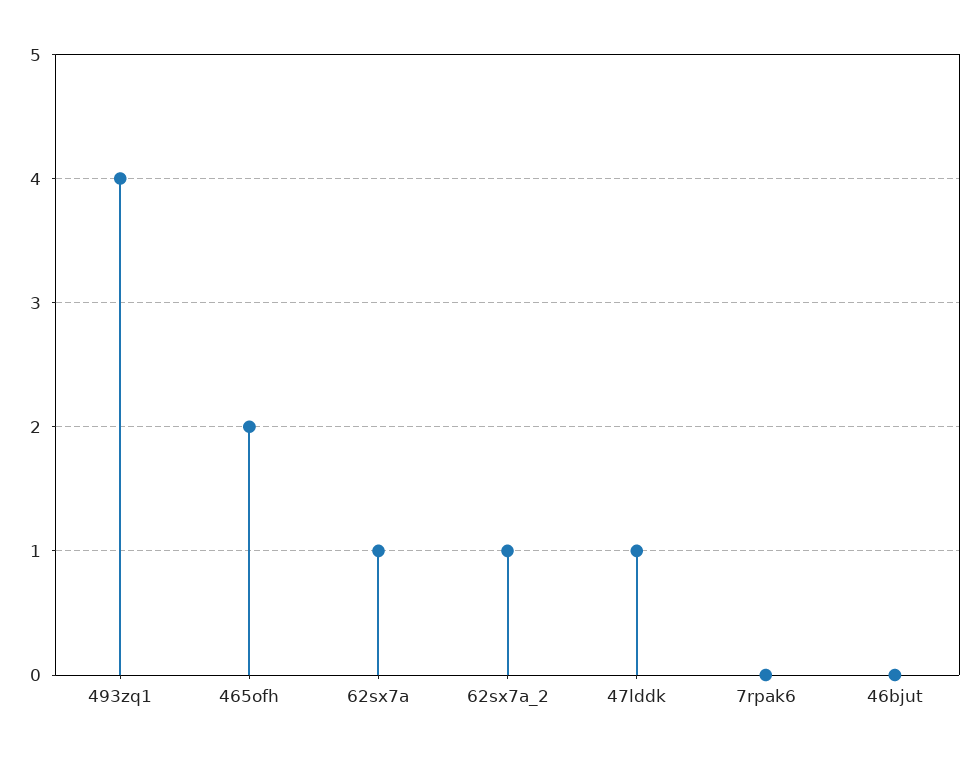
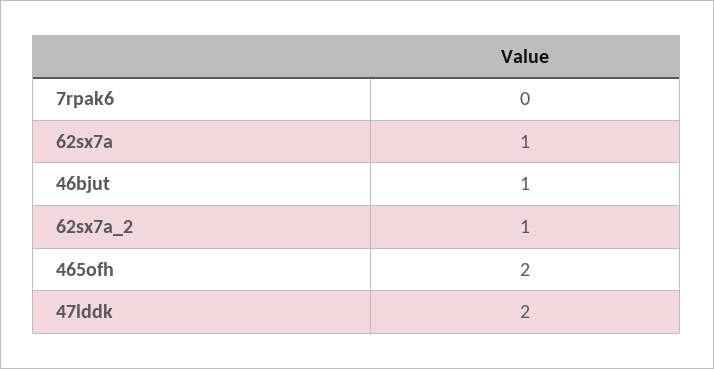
493zq1: 4 -> none
47lddk: 1 -> 2
46bjut: 0 -> 1

